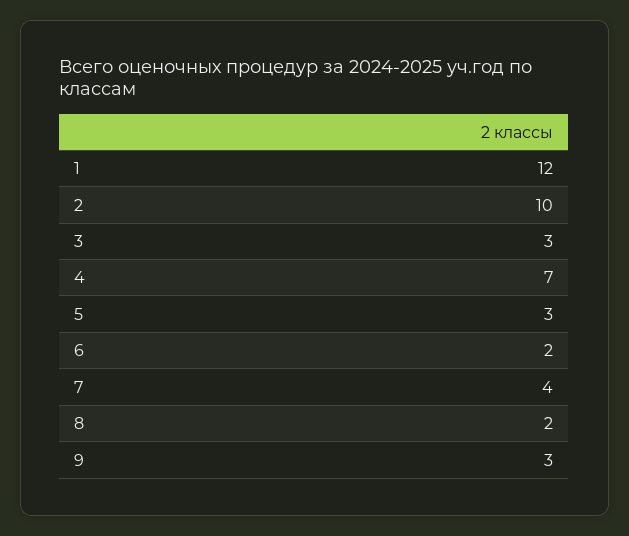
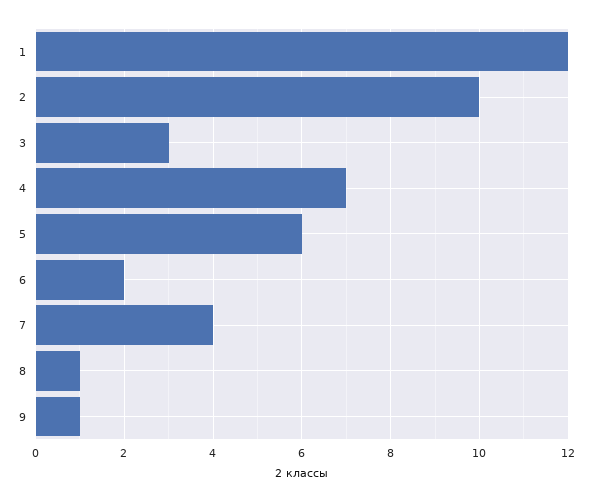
5: 3 -> 6
8: 2 -> 1
9: 3 -> 1

